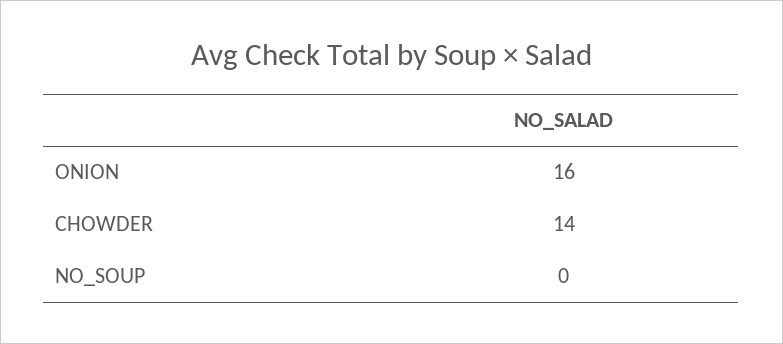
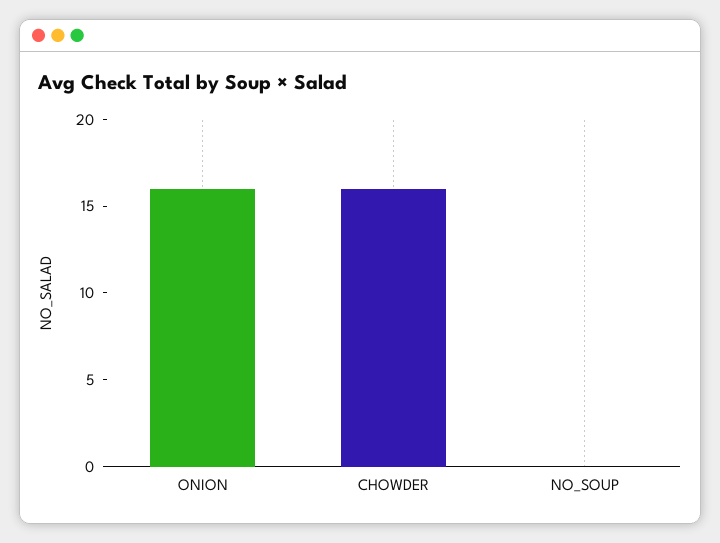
CHOWDER: 14 -> 16

